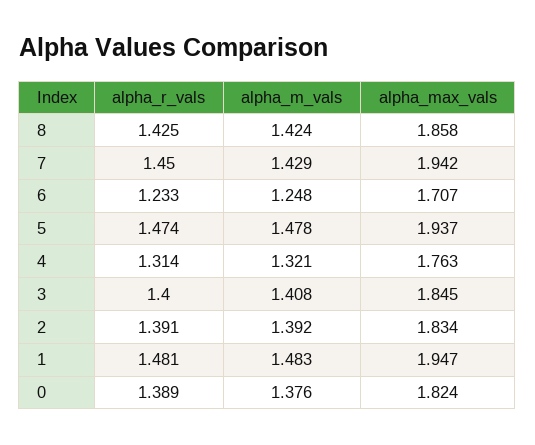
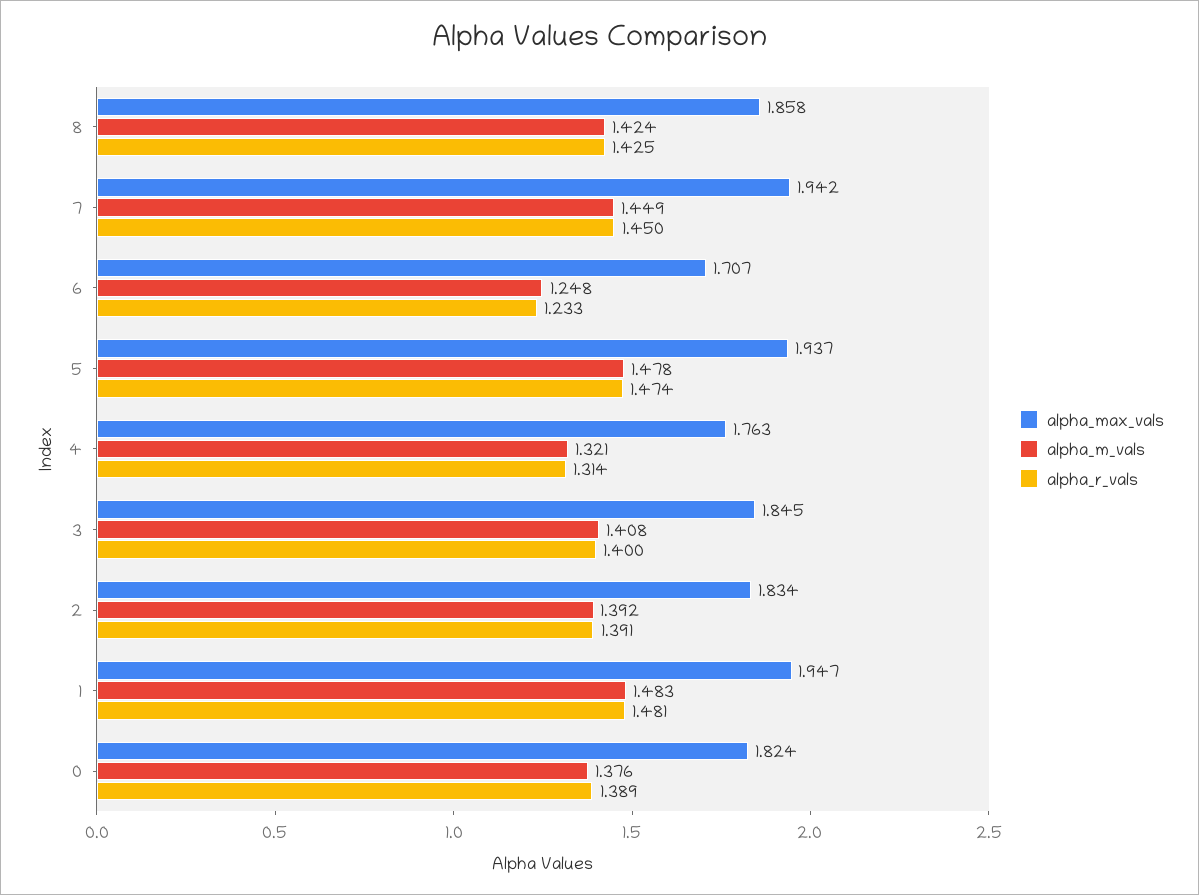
alpha_m_vals, 7: 1.429 -> 1.449

